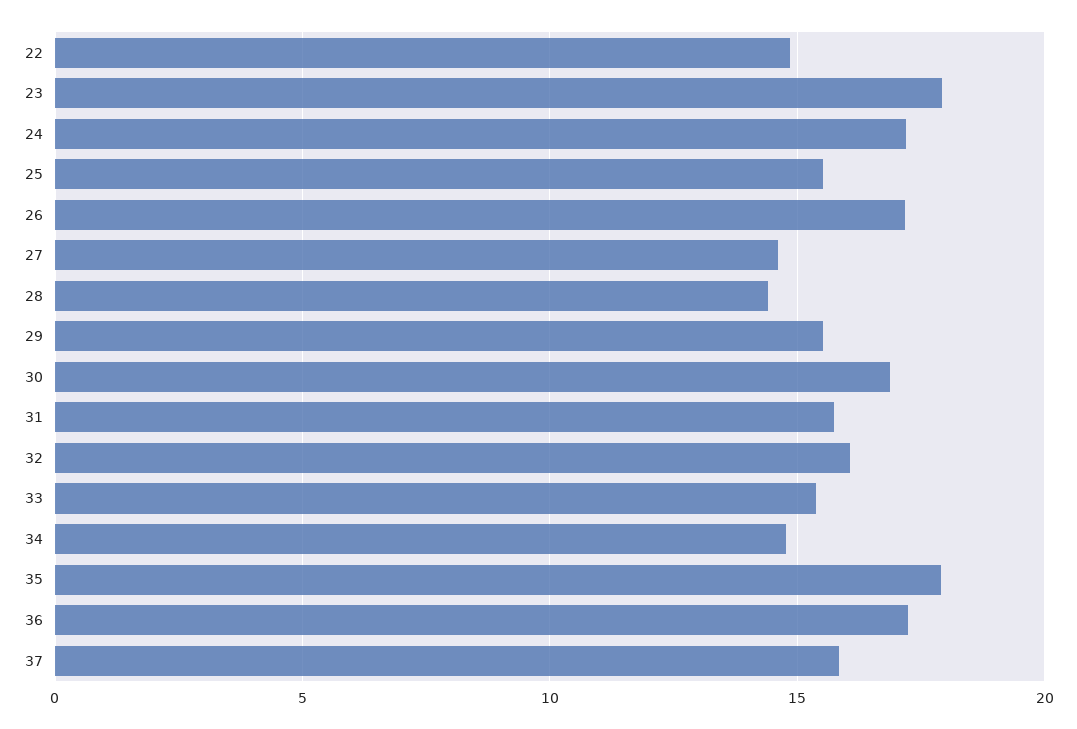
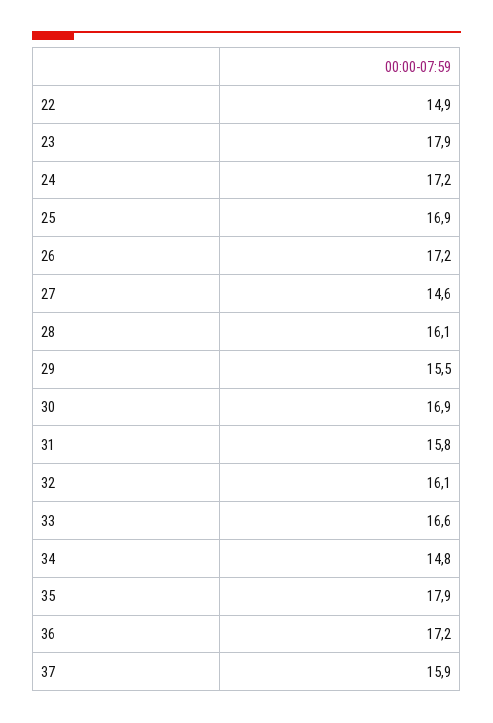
25: 15.5 -> 16.9
28: 14.5 -> 16.1
33: 15.5 -> 16.6

